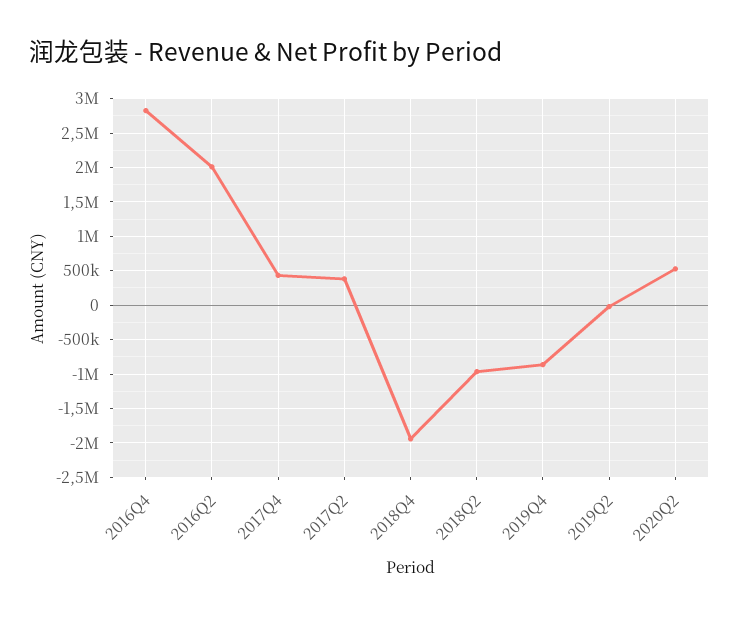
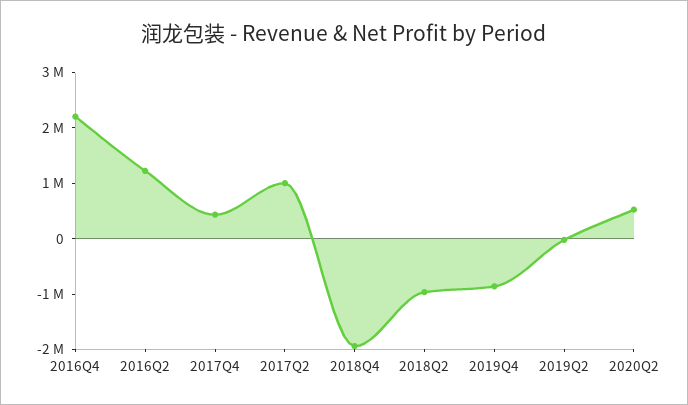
2016Q4: 2800000 -> 2200000
2016Q2: 2000000 -> 1200000
2017Q2: 400000 -> 1000000

